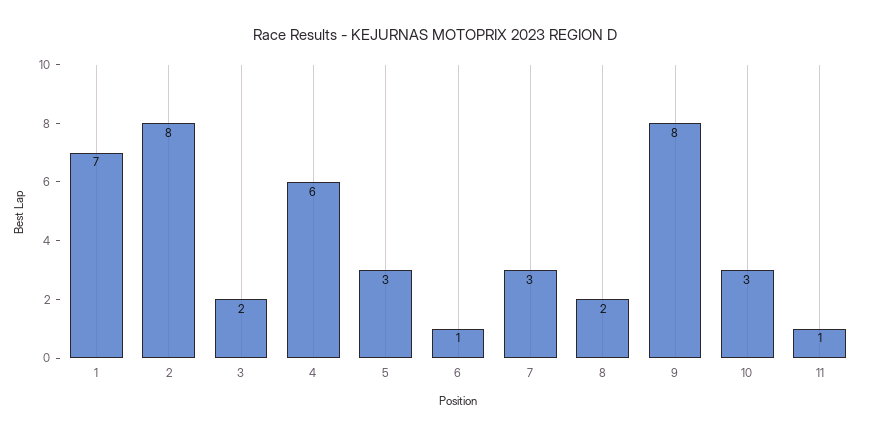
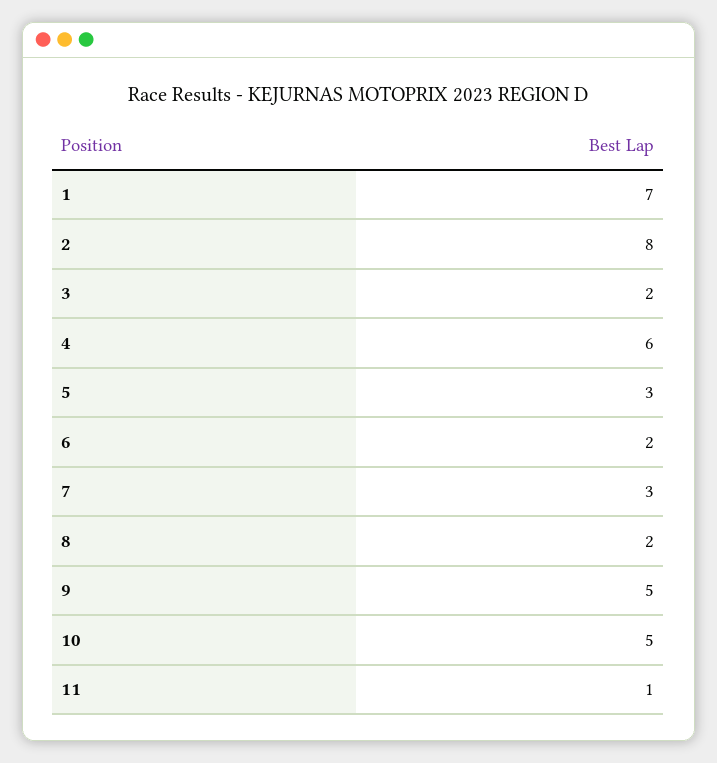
6: 1 -> 2
9: 8 -> 5
10: 3 -> 5

